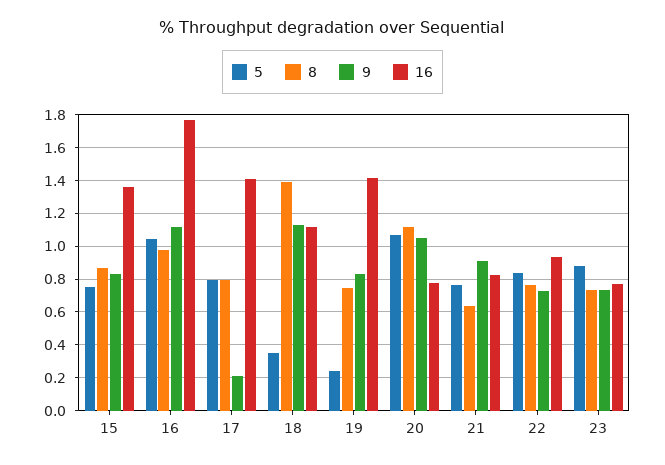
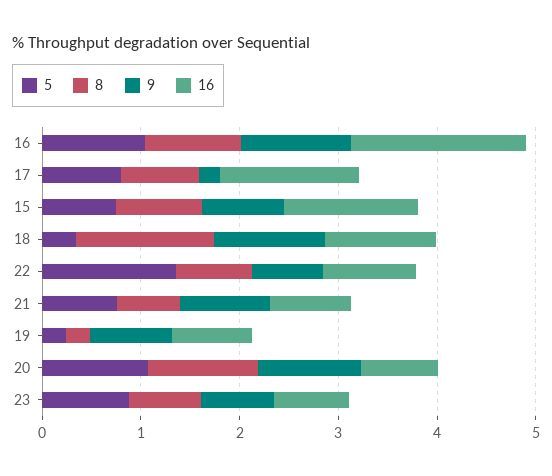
8, 19: 0.75 -> 0.2
16, 19: 1.4 -> 0.8
5, 22: 0.85 -> 1.4

